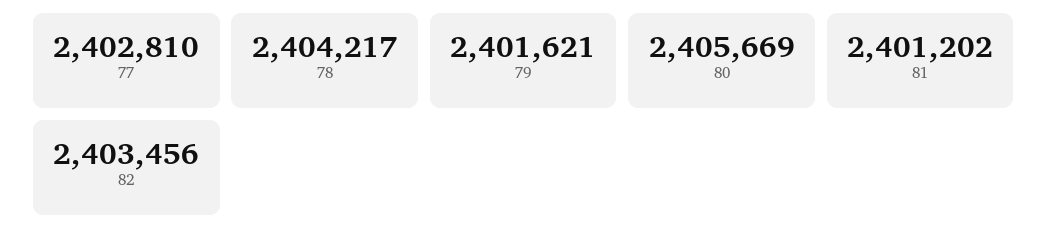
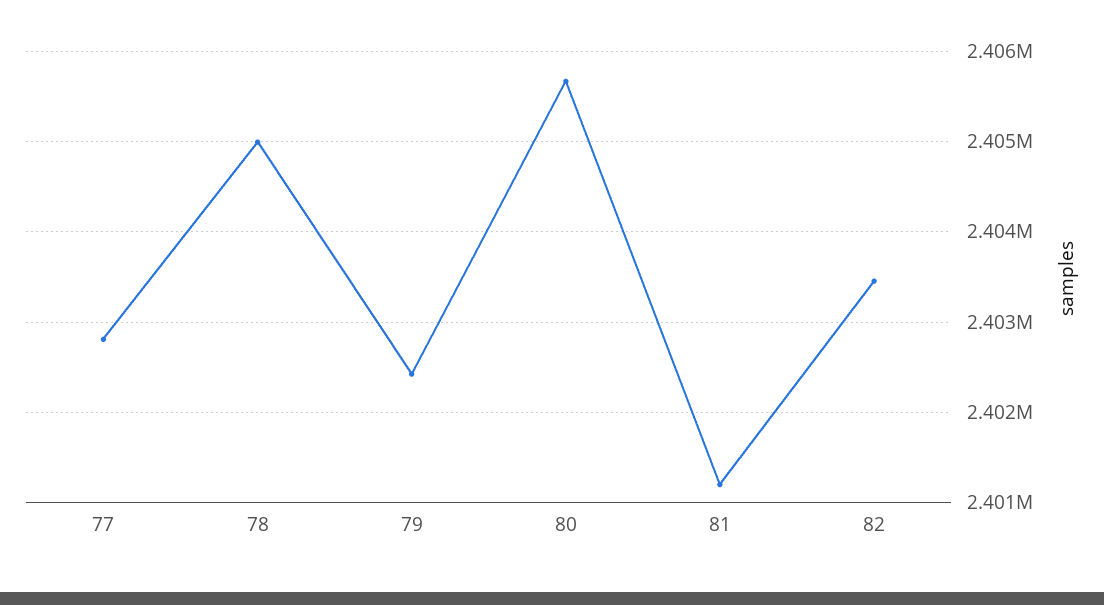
78: 2404217 -> 2405000
79: 2401621 -> 2402400

